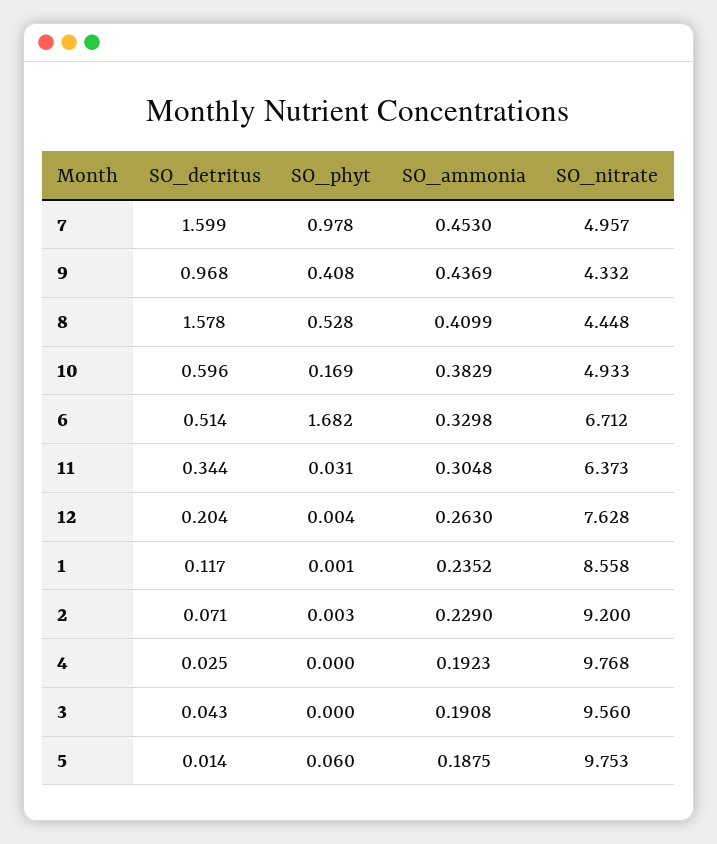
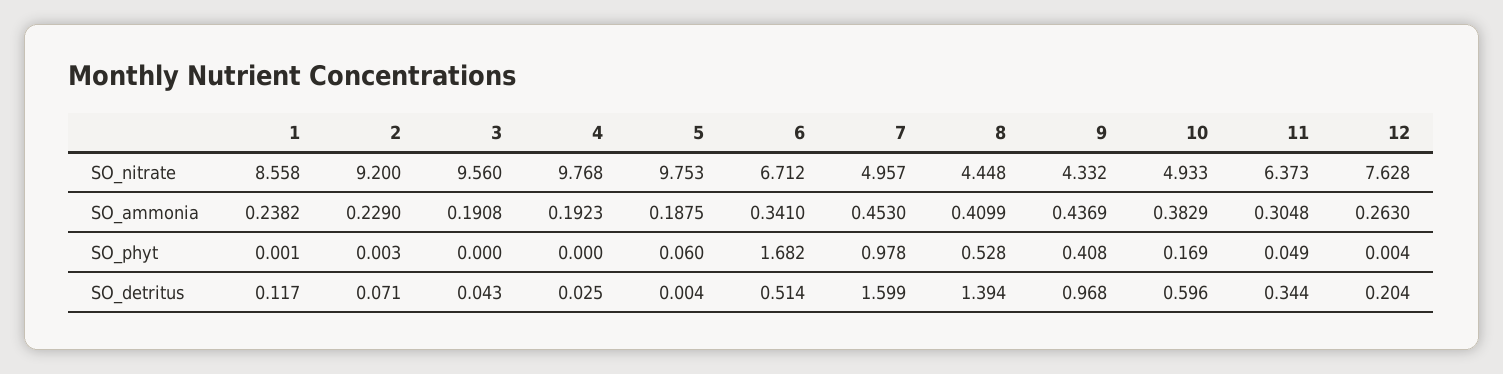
SO_detritus, 8: 1.578 -> 1.394
SO_ammonia, 6: 0.3298 -> 0.341
SO_phyt, 11: 0.031 -> 0.049
SO_ammonia, 1: 0.2352 -> 0.2382
SO_detritus, 5: 0.014 -> 0.004

